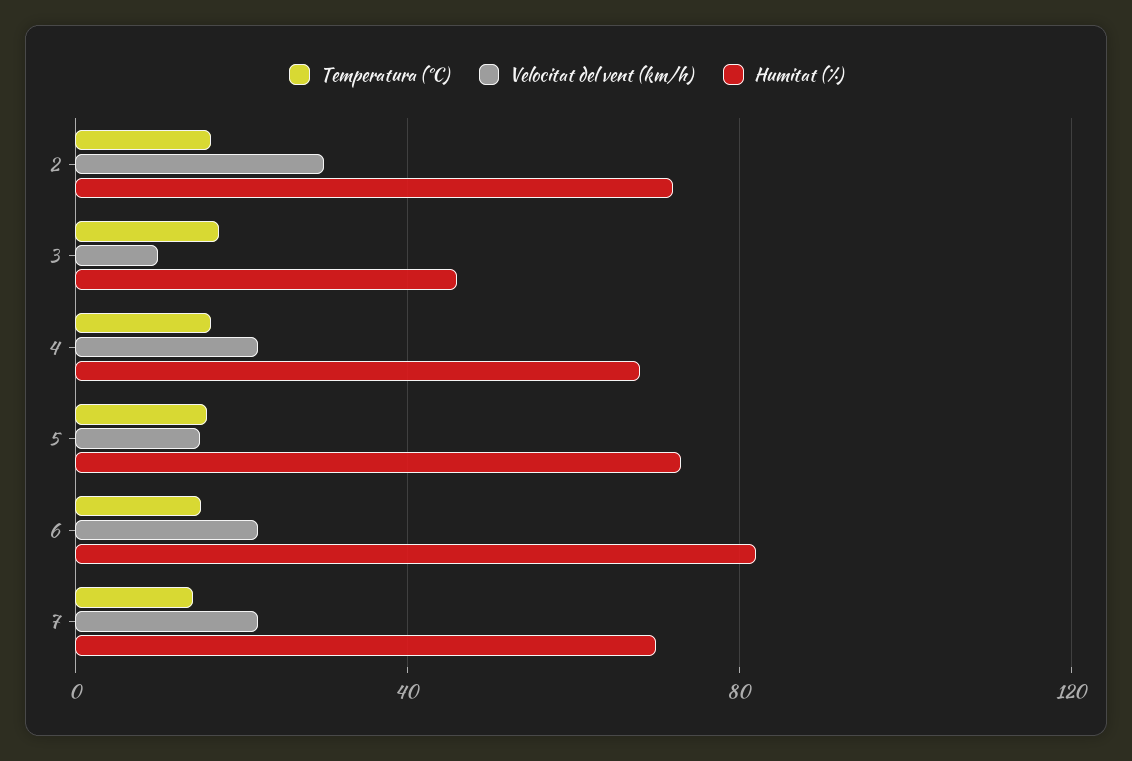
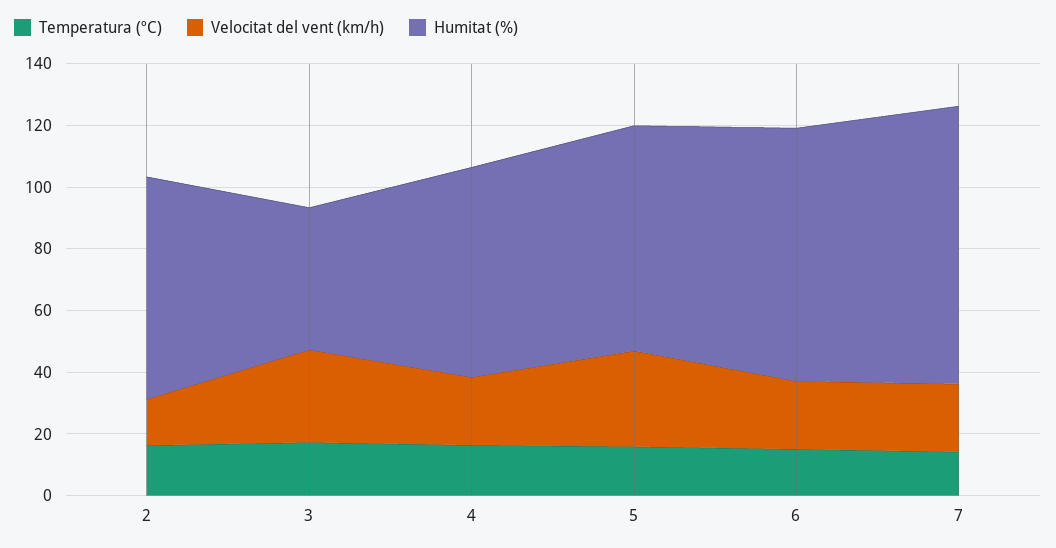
Velocitat del vent (km/h), 2: 30 -> 15
Velocitat del vent (km/h), 3: 10 -> 30
Velocitat del vent (km/h), 5: 15 -> 30
Humitat (%), 7: 70 -> 90

